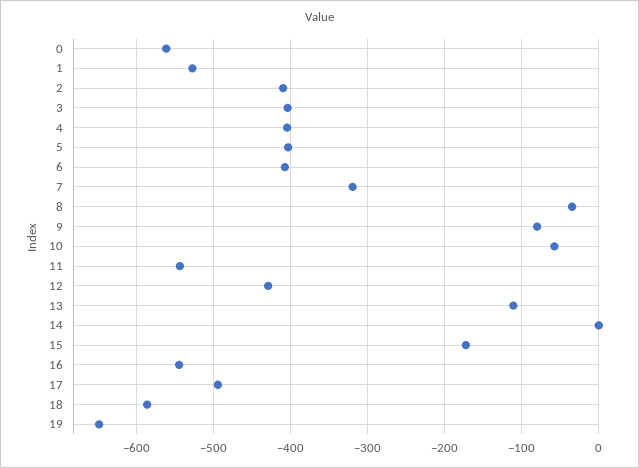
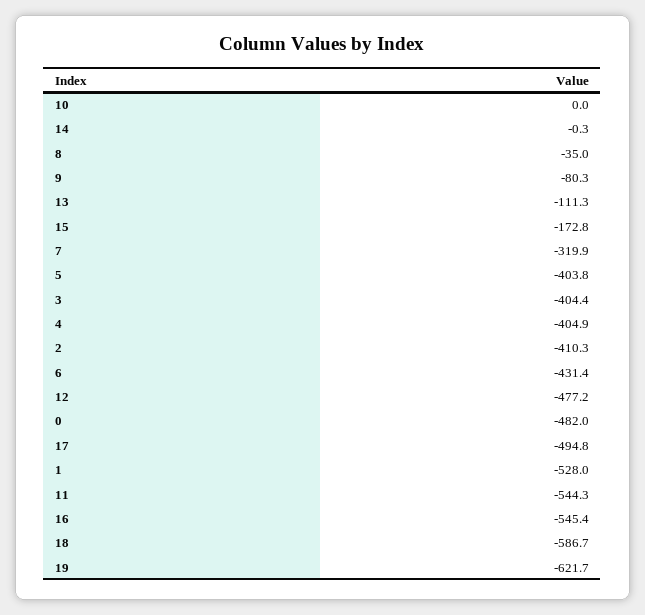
0: -560 -> -482
6: -410 -> -431.4
10: -60 -> 0
12: -430 -> -477.2
19: -650 -> -621.7

